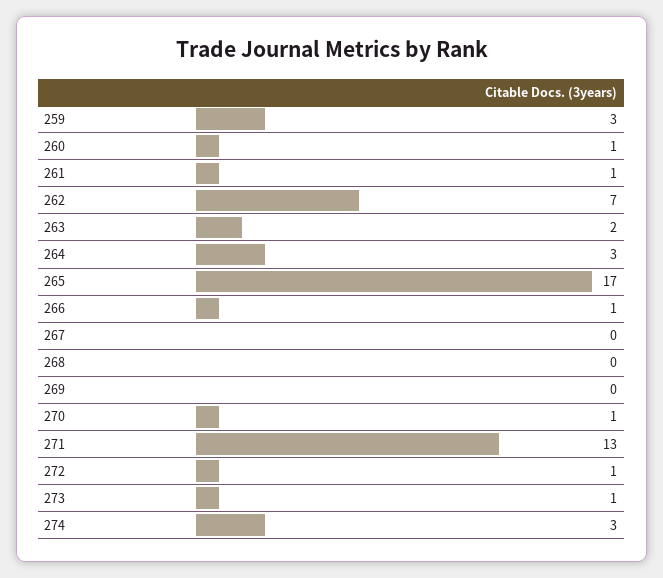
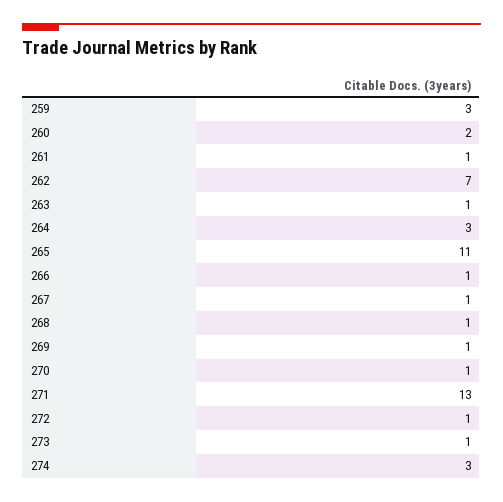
260: 1 -> 2
263: 2 -> 1
265: 17 -> 11
267: 0 -> 1
268: 0 -> 1
269: 0 -> 1

